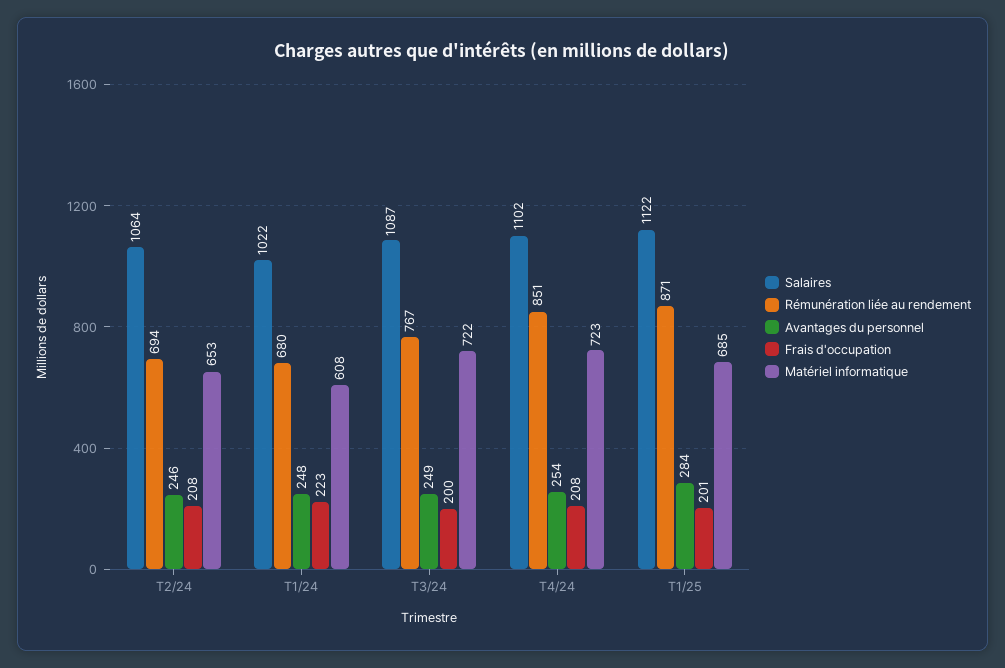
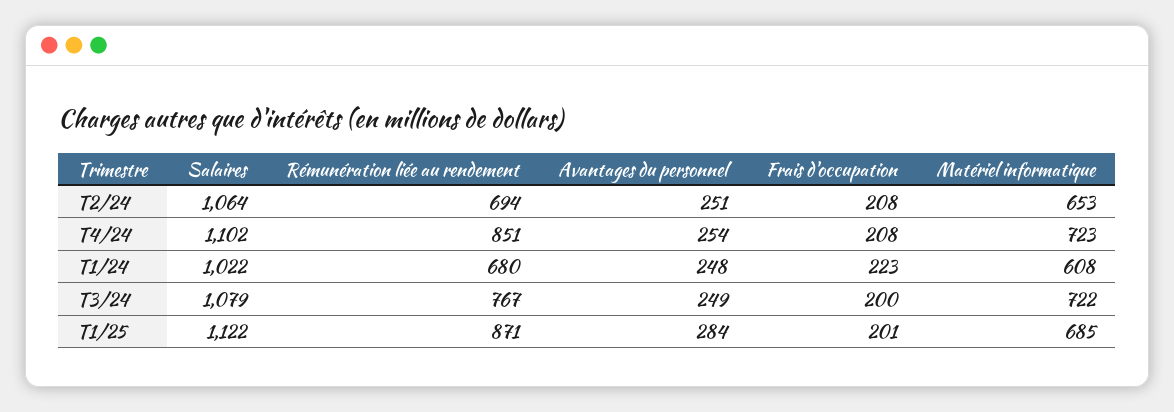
Avantages du personnel, T2/24: 246 -> 251
Salaires, T3/24: 1087 -> 1079

